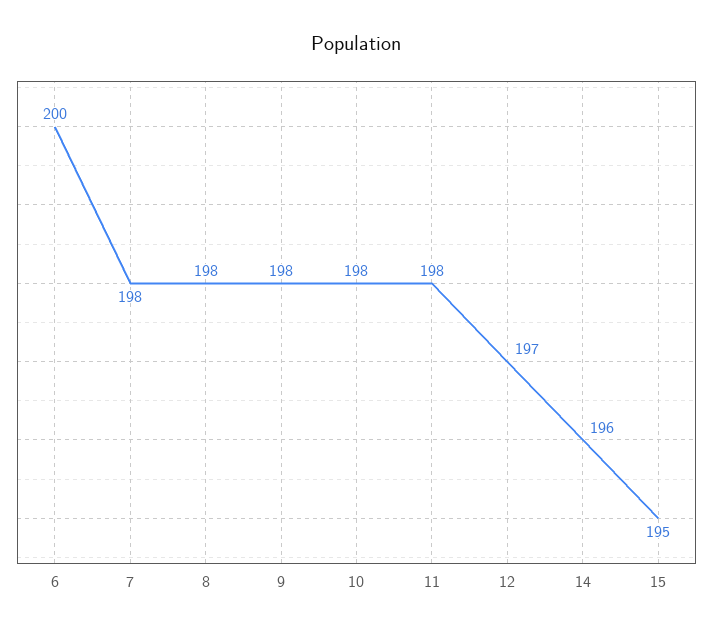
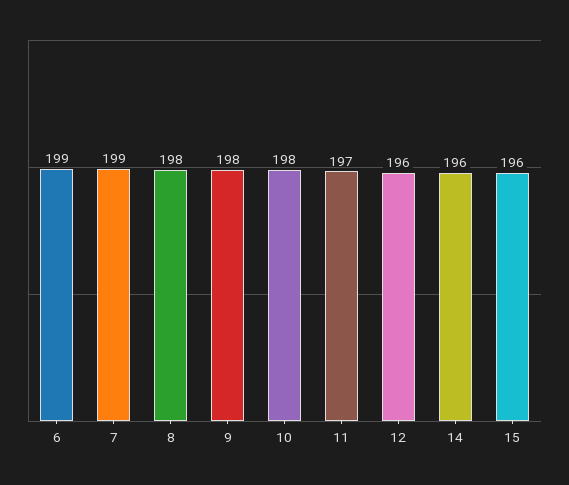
6: 200 -> 199
7: 198 -> 199
11: 198 -> 197
12: 197 -> 196
15: 195 -> 196

